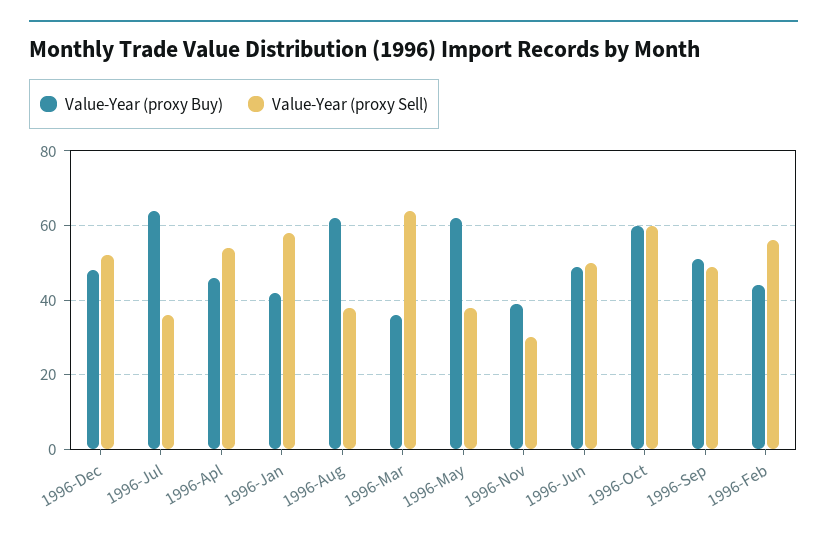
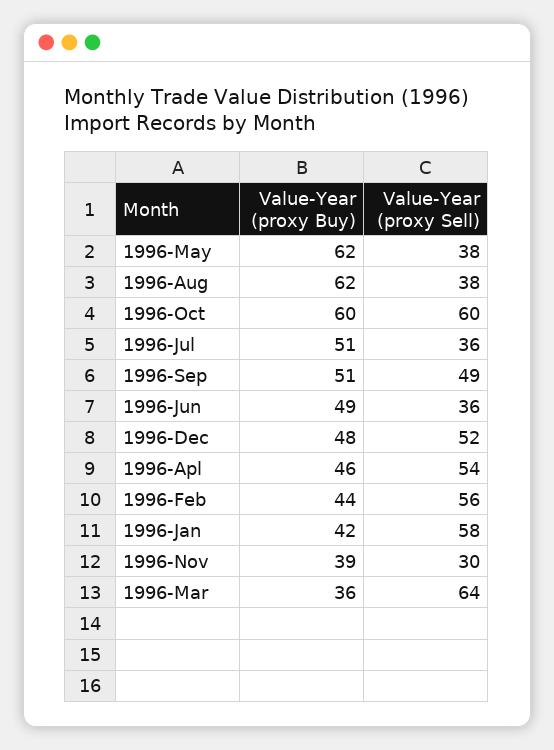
Value-Year (proxy Buy), 1996-Jul: 65 -> 51
Value-Year (proxy Sell), 1996-Jun: 50 -> 36

